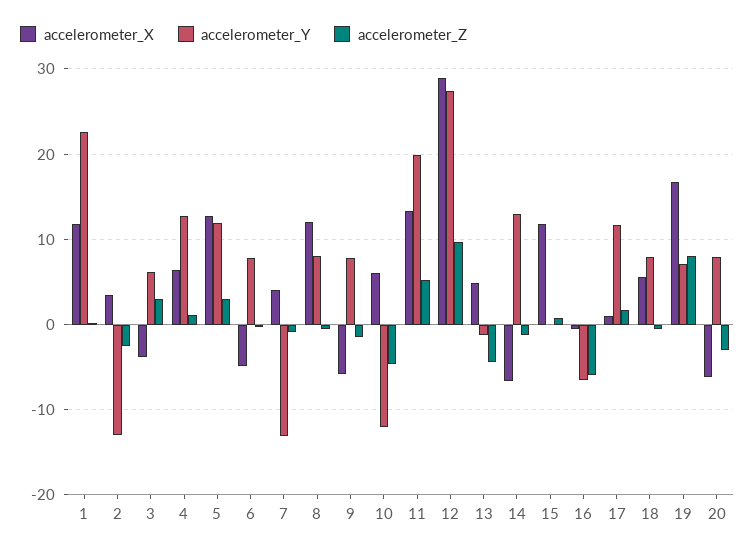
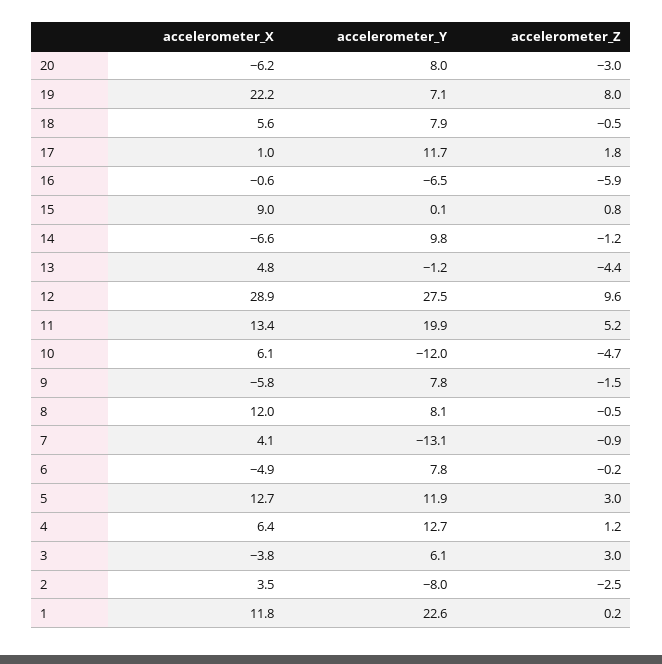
accelerometer_Y, 2: -13 -> -8
accelerometer_Y, 14: 13 -> 9.8
accelerometer_X, 15: 12 -> 9
accelerometer_X, 19: 17 -> 22.2

